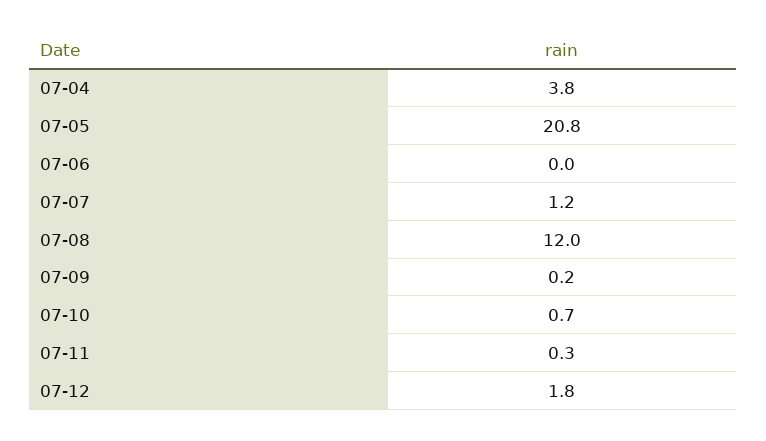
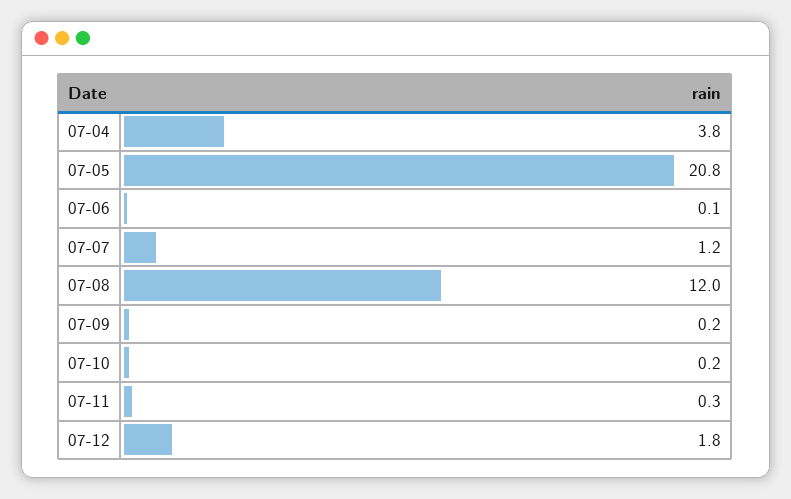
07-06: 0 -> 0.1
07-10: 0.7 -> 0.2

